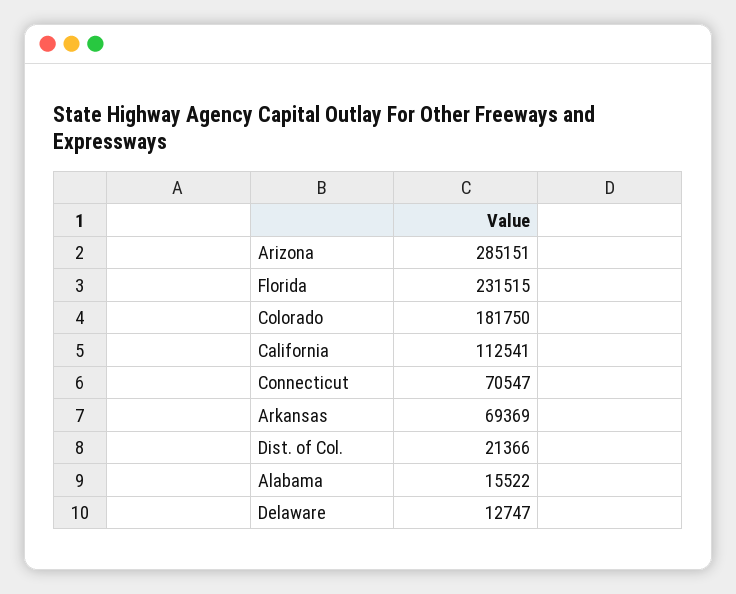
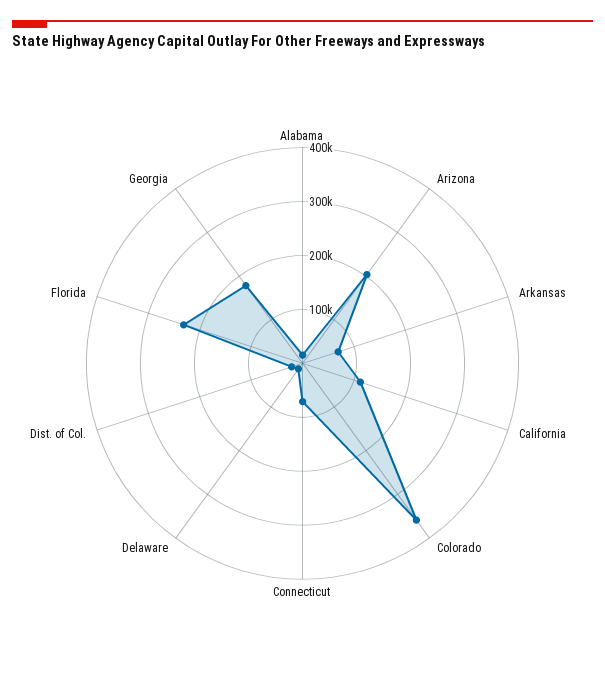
Arizona: 285151 -> 200000
Colorado: 181750 -> 360000
Georgia: none -> 180000

